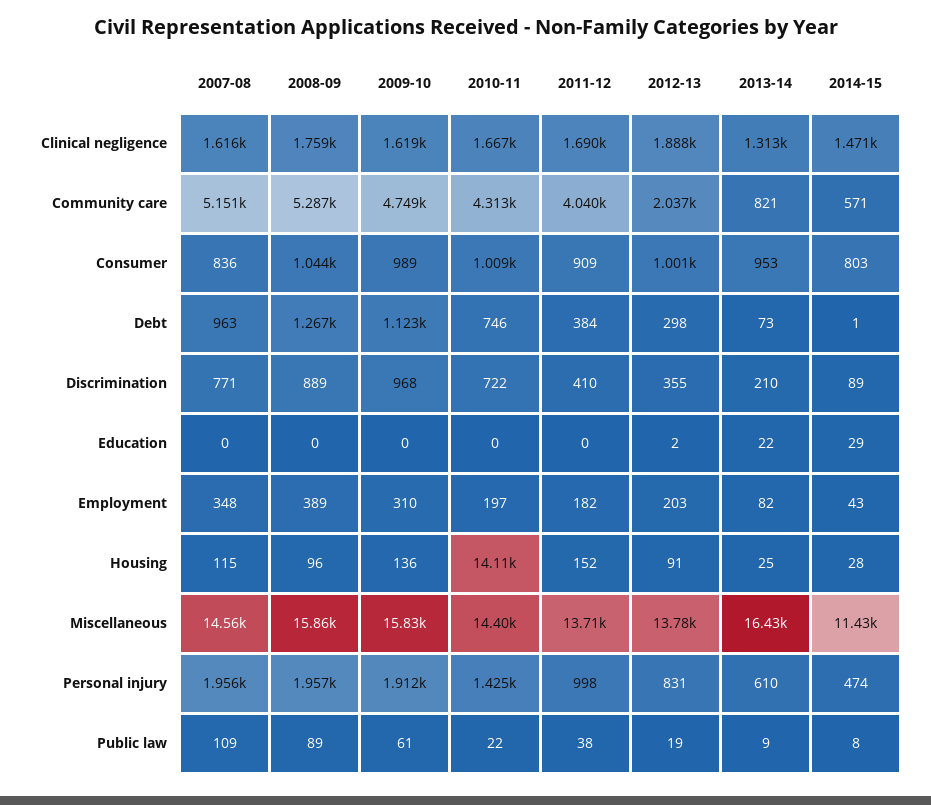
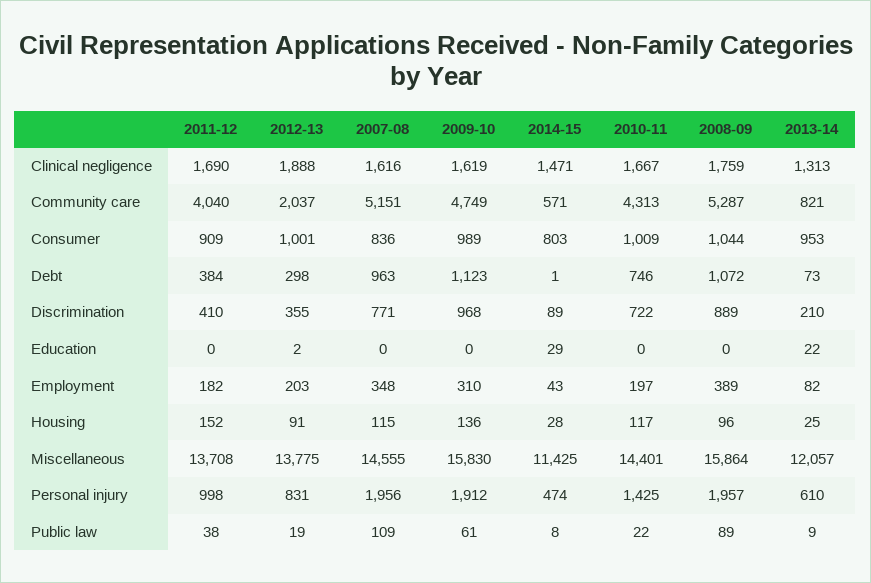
2008-09, Debt: 1267 -> 1072
2010-11, Housing: 14110 -> 117
2013-14, Miscellaneous: 16430 -> 12057

